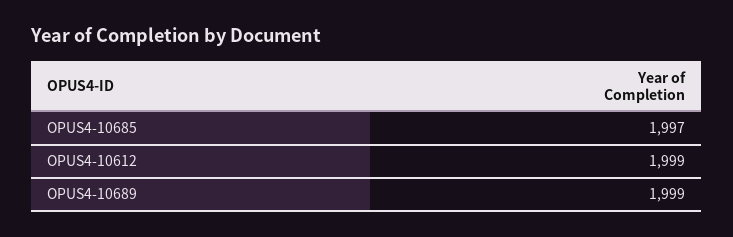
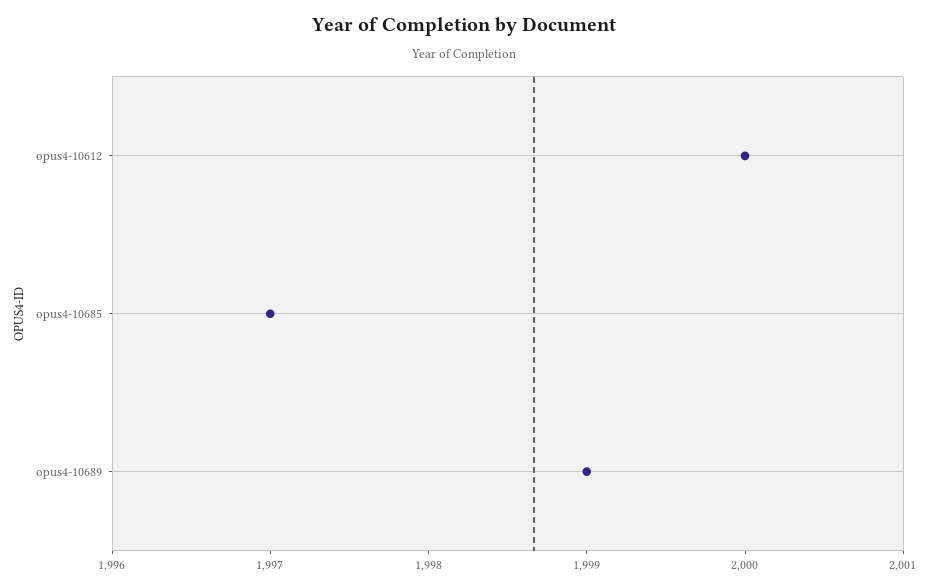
OPUS4-10612: 1999 -> 2000

